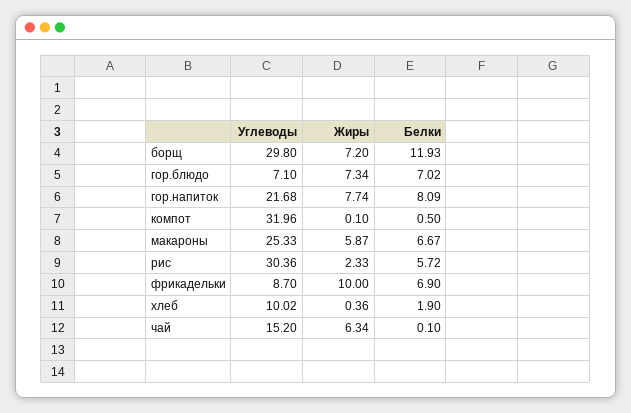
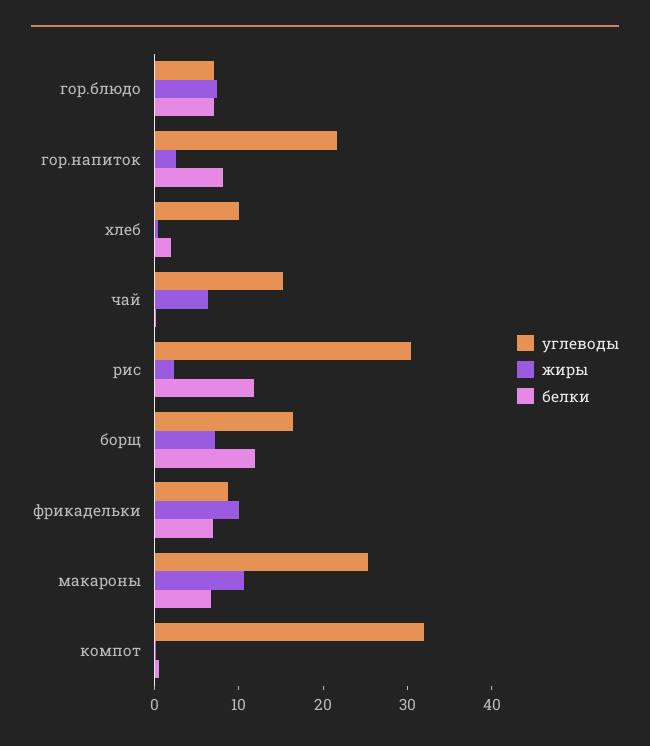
Углеводы, борщ: 29.8 -> 16
Жиры, гор.напиток: 7.74 -> 2
Жиры, макароны: 5.87 -> 10
Белки, рис: 5.72 -> 12

